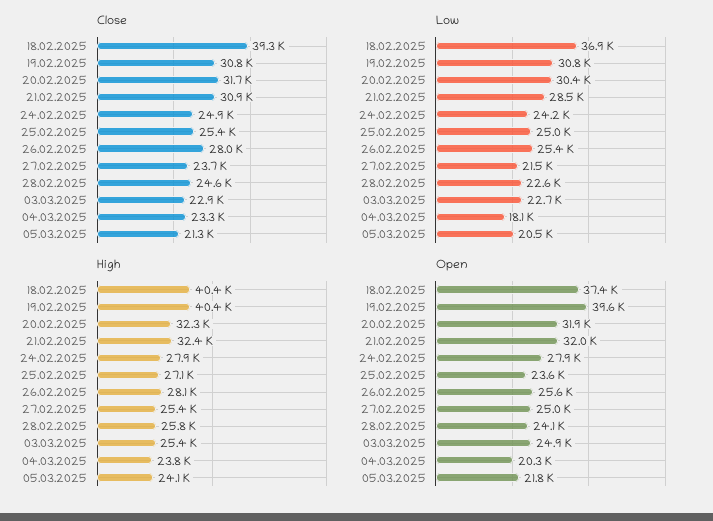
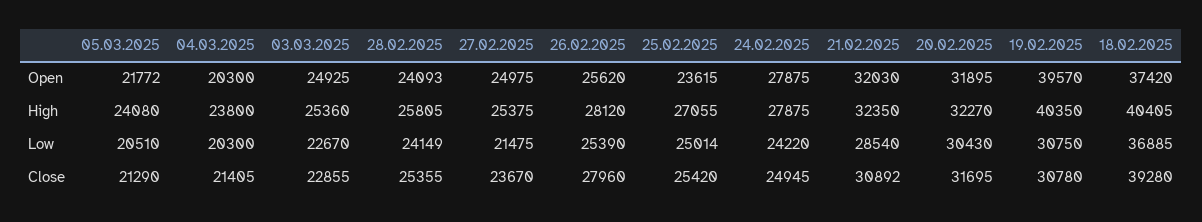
Close, 28.02.2025: 24600 -> 25355
Close, 04.03.2025: 23300 -> 21405
Low, 28.02.2025: 22600 -> 24149
Low, 04.03.2025: 18100 -> 20300

